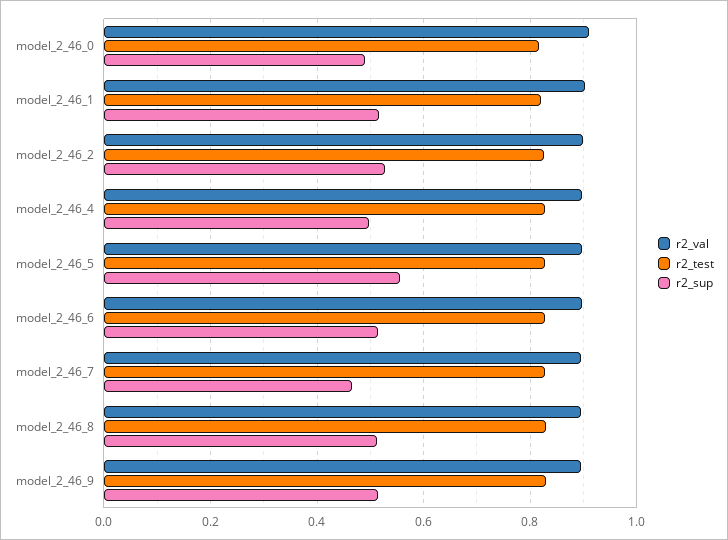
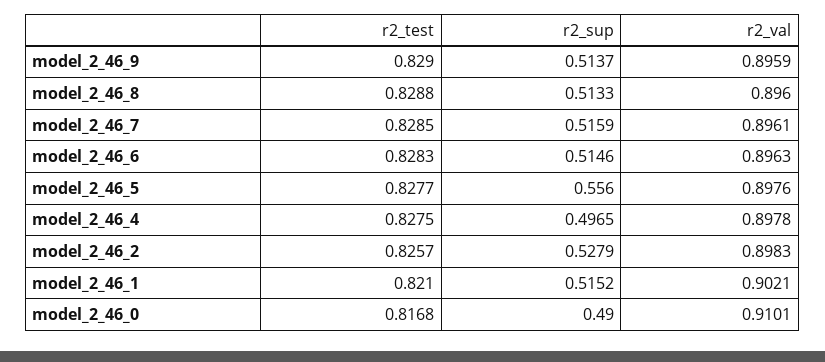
r2_sup, model_2_46_7: 0.46 -> 0.5159

